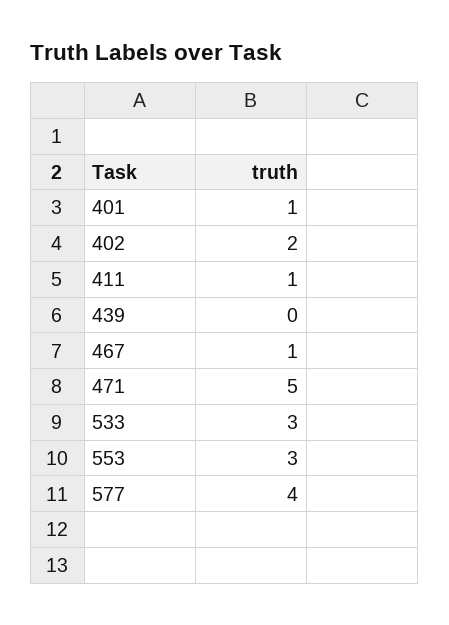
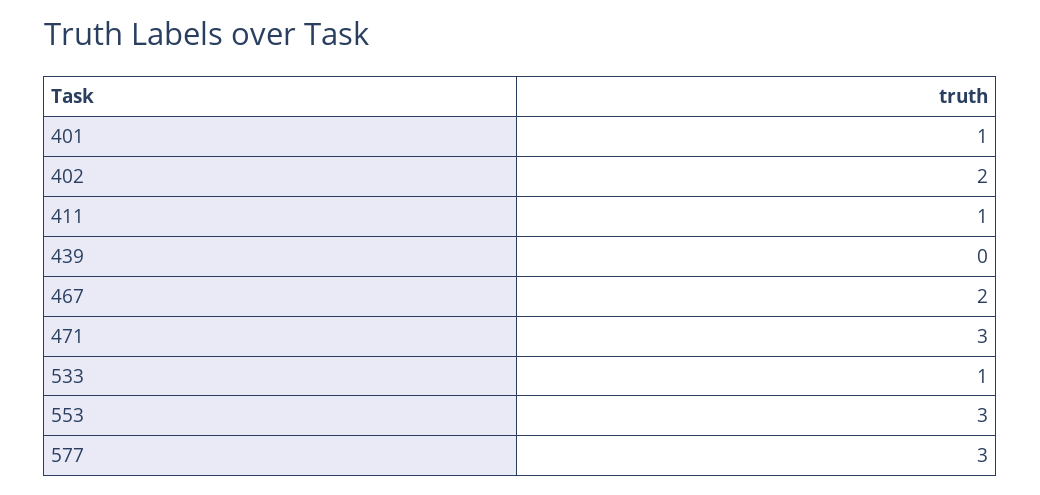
467: 1 -> 2
471: 5 -> 3
533: 3 -> 1
577: 4 -> 3

